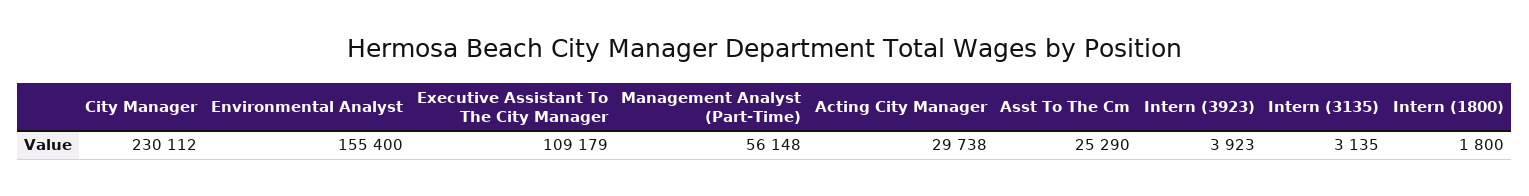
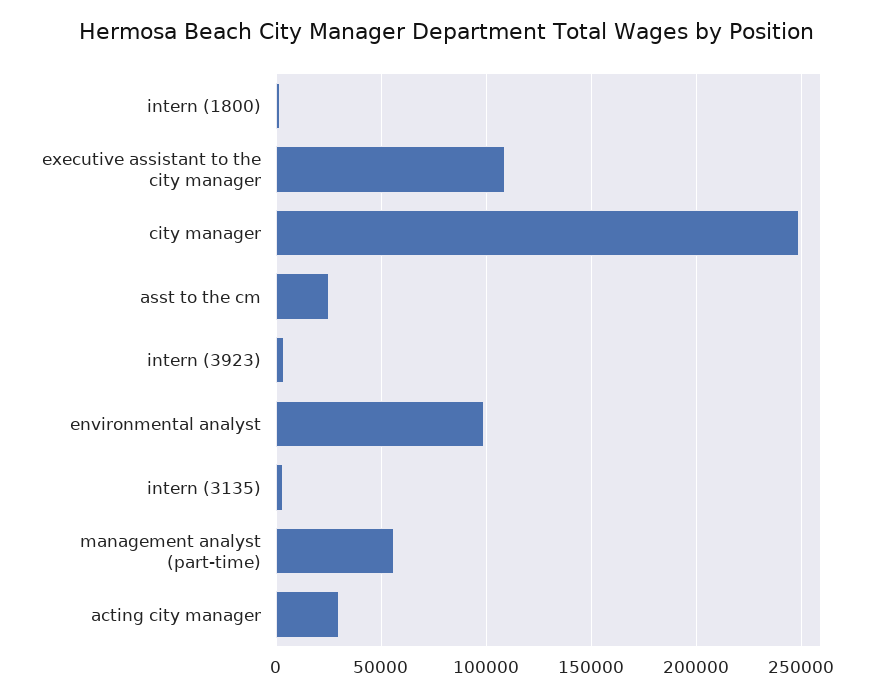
City Manager: 230112 -> 250000
Environmental Analyst: 155400 -> 100000

